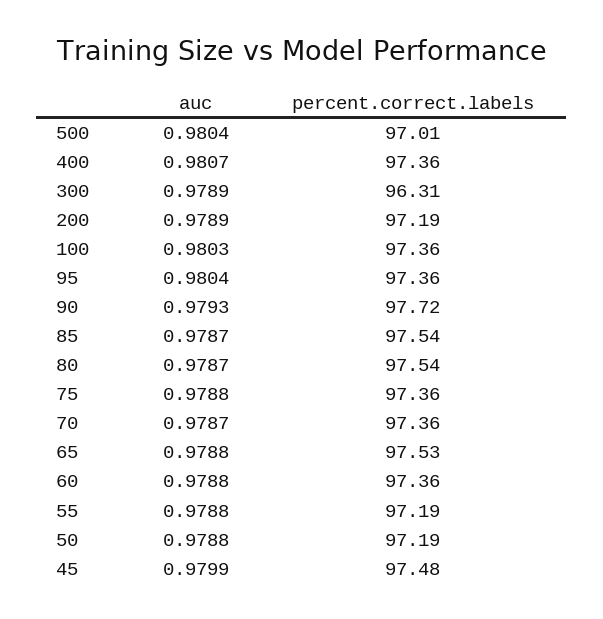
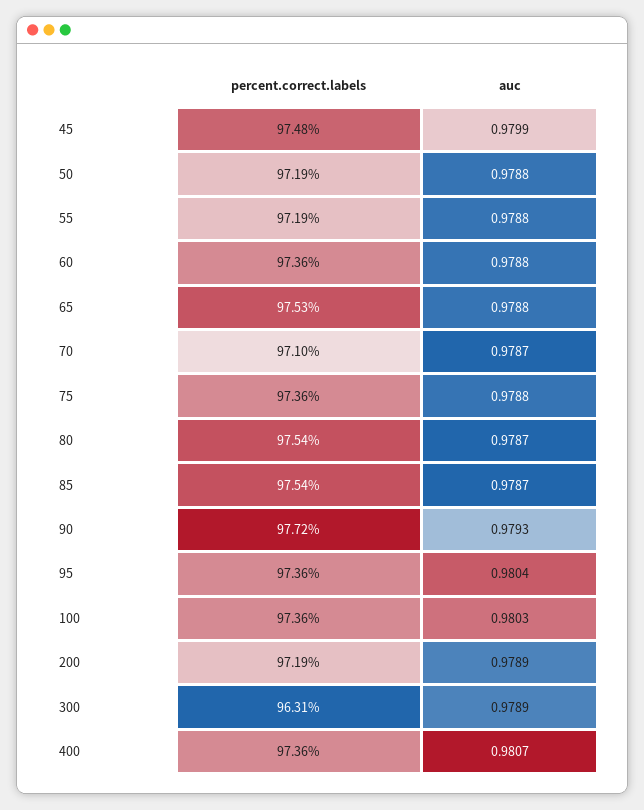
auc, 500: 0.9804 -> none
percent.correct.labels, 500: 97.01 -> none
percent.correct.labels, 70: 97.36 -> 97.1

